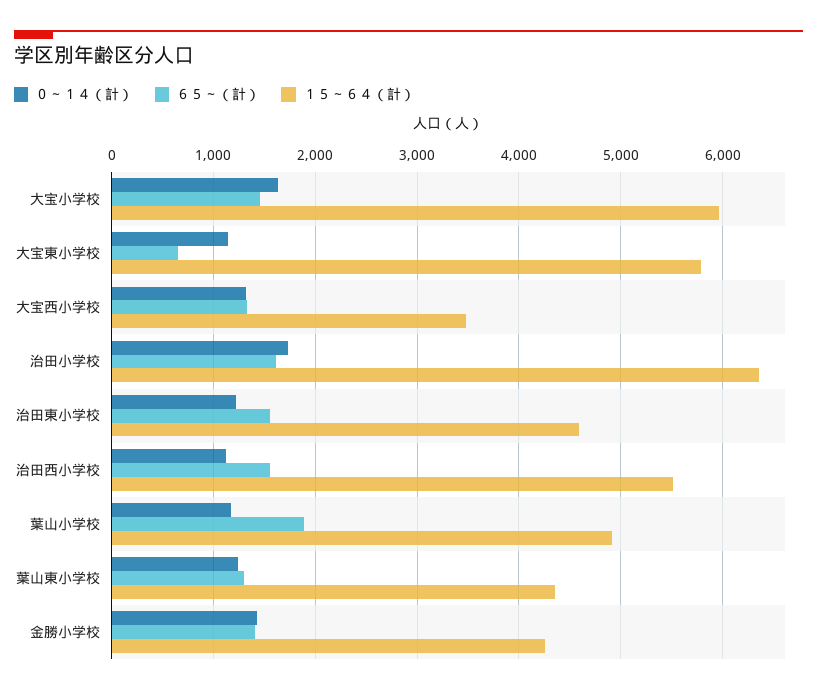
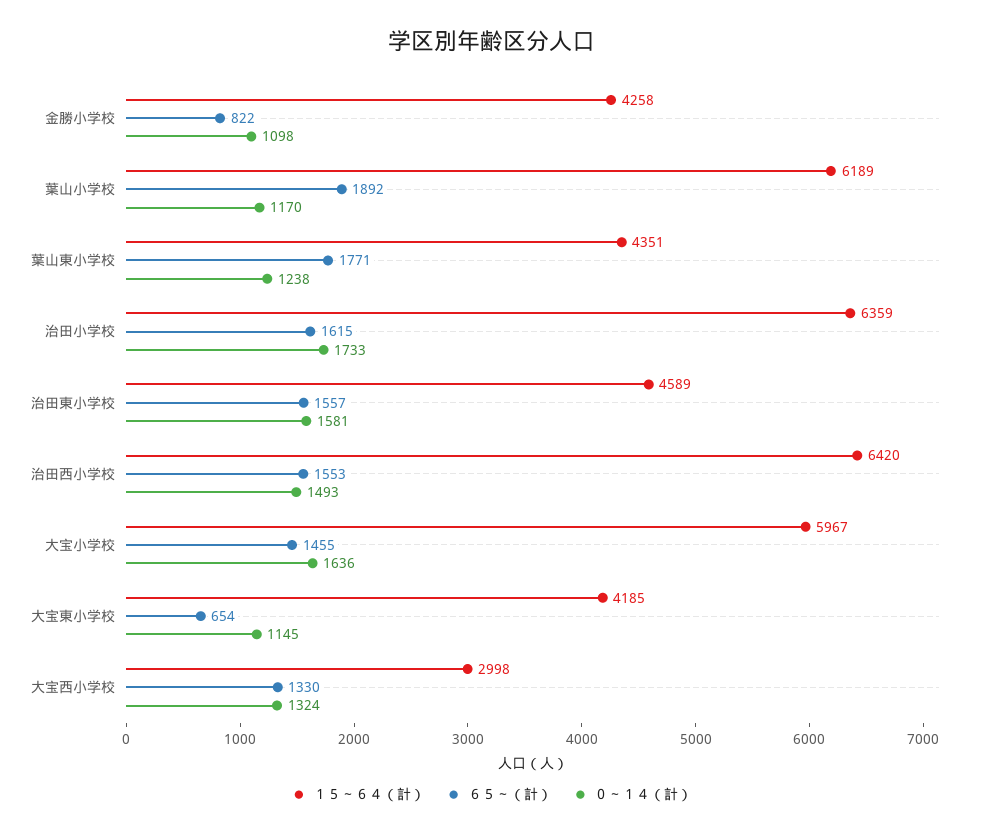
１５～６４（計）, 大宝東小学校: 5800 -> 4185
１５～６４（計）, 大宝西小学校: 3500 -> 2998
０～１４（計）, 治田東小学校: 1200 -> 1581
０～１４（計）, 治田西小学校: 1100 -> 1493
１５～６４（計）, 治田西小学校: 5500 -> 6420
１５～６４（計）, 葉山小学校: 4900 -> 6189
６５～（計）, 葉山東小学校: 1300 -> 1771
０～１４（計）, 金勝小学校: 1400 -> 1098
６５～（計）, 金勝小学校: 1400 -> 822

